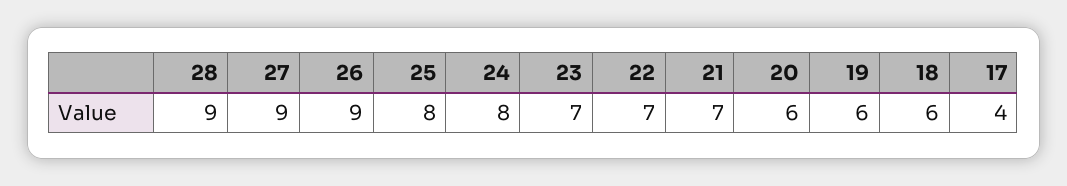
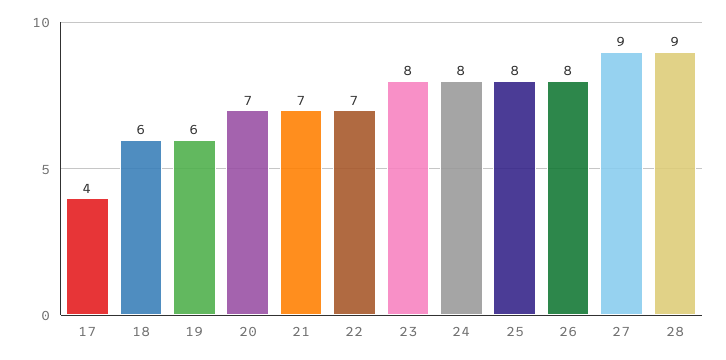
26: 9 -> 8
23: 7 -> 8
20: 6 -> 7

